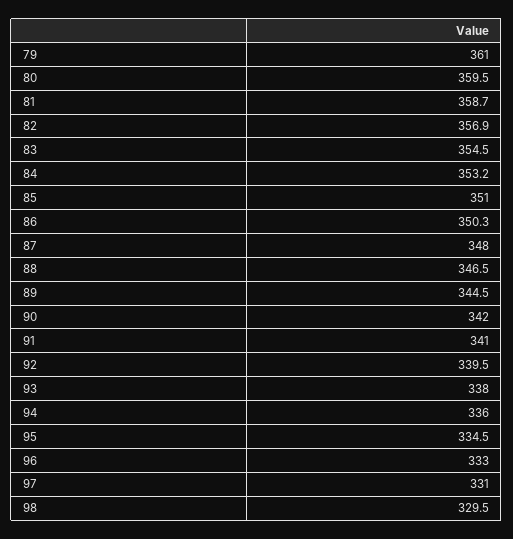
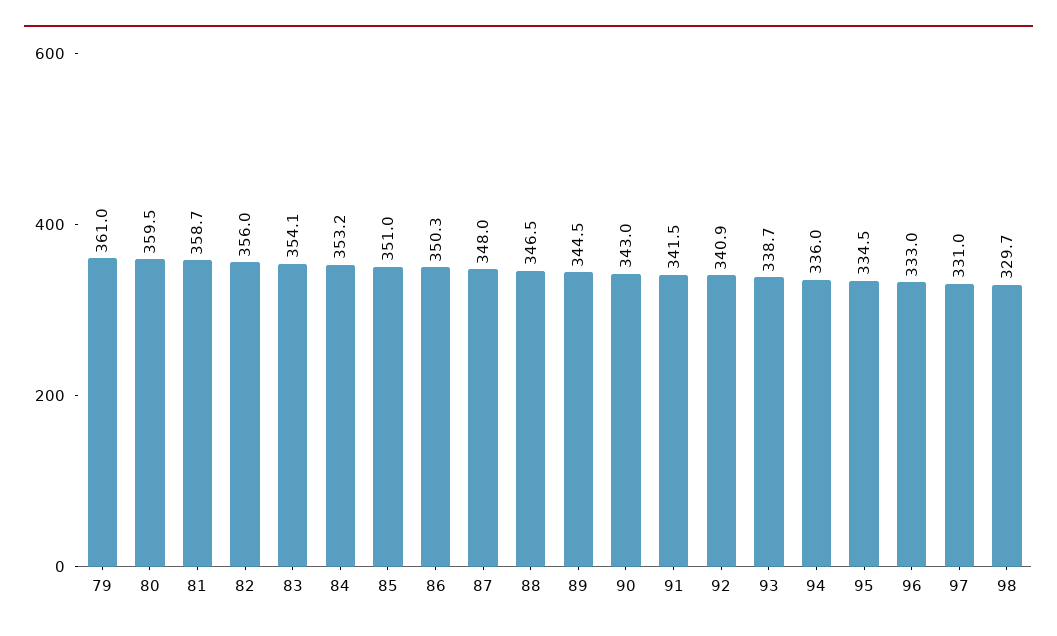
82: 356.9 -> 356
83: 354.5 -> 354.1
90: 342 -> 343
91: 341 -> 341.5
92: 339.5 -> 340.9
93: 338 -> 338.7
98: 329.5 -> 329.7

